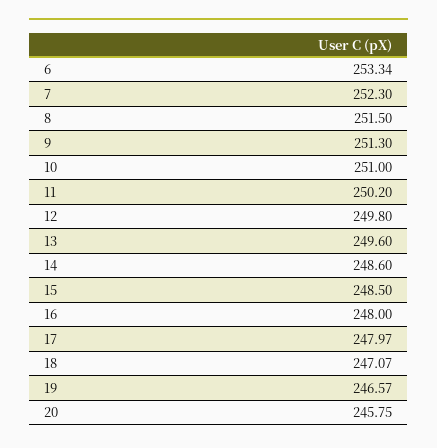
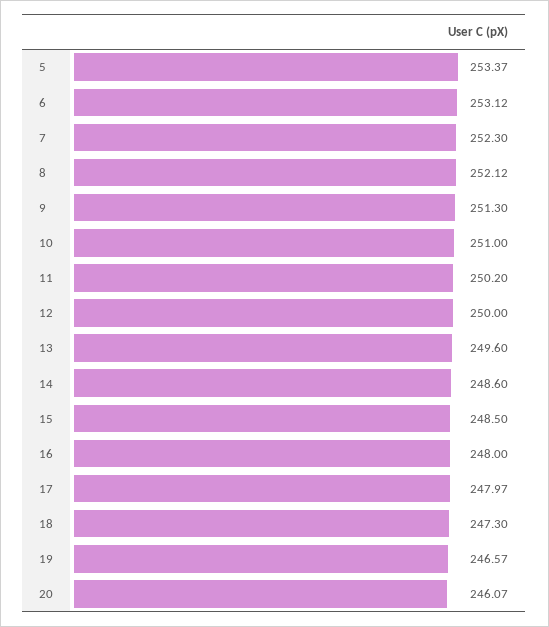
6: 253.34 -> 253.12
8: 251.5 -> 252.12
12: 249.8 -> 250
18: 247.07 -> 247.3
20: 245.75 -> 246.07
5: none -> 253.37

